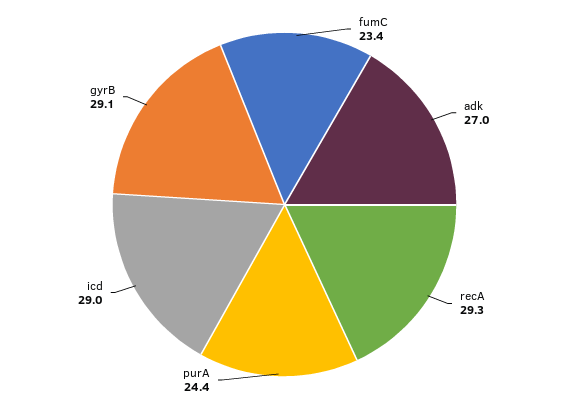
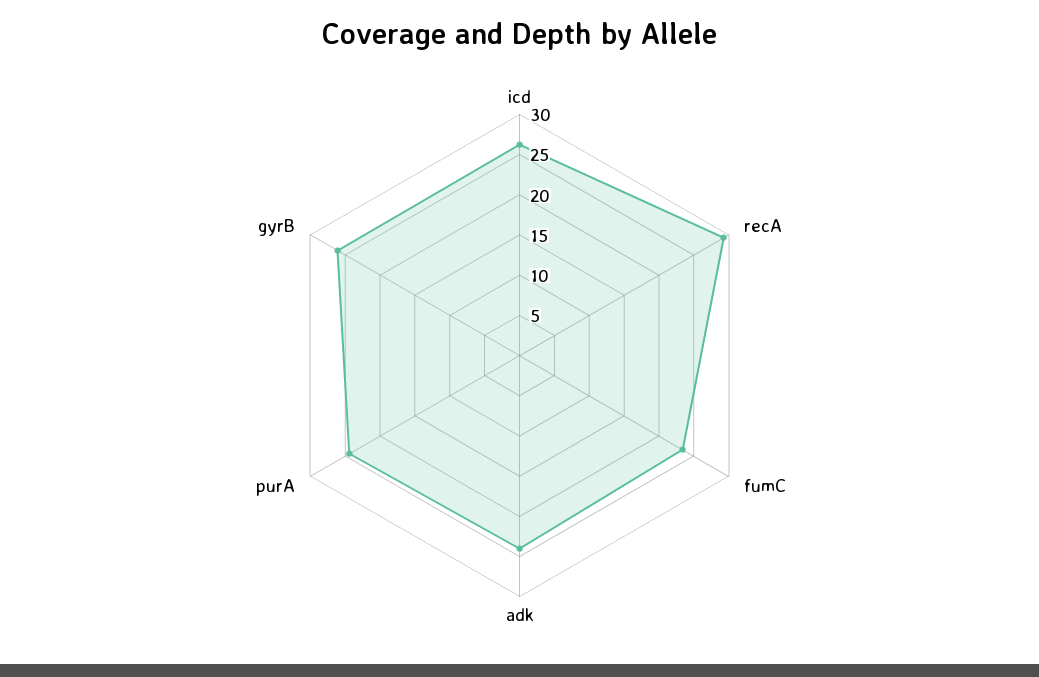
adk: 27 -> 24
icd: 29 -> 26
gyrB: 29.1 -> 26

